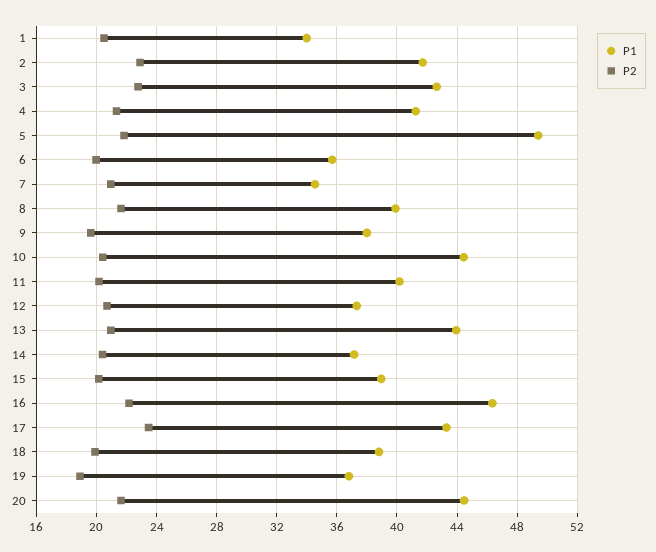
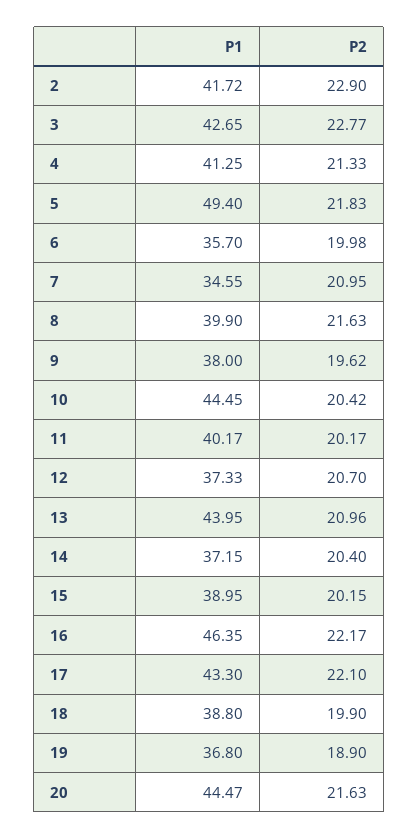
P1, 1: 34 -> none
P2, 1: 20.5 -> none
P2, 17: 23.5 -> 22.1

